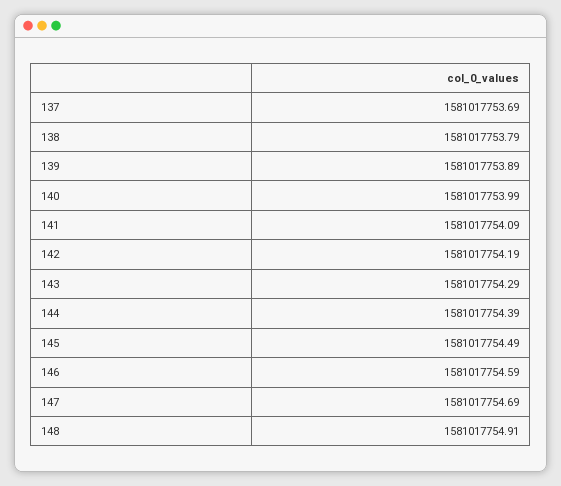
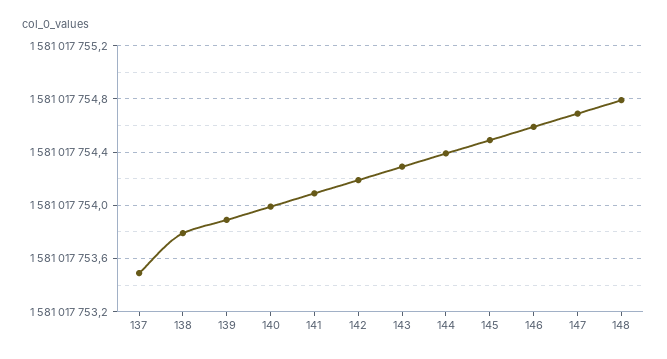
137: 1581017753.69 -> 1581017753.5
148: 1581017754.91 -> 1581017754.8

